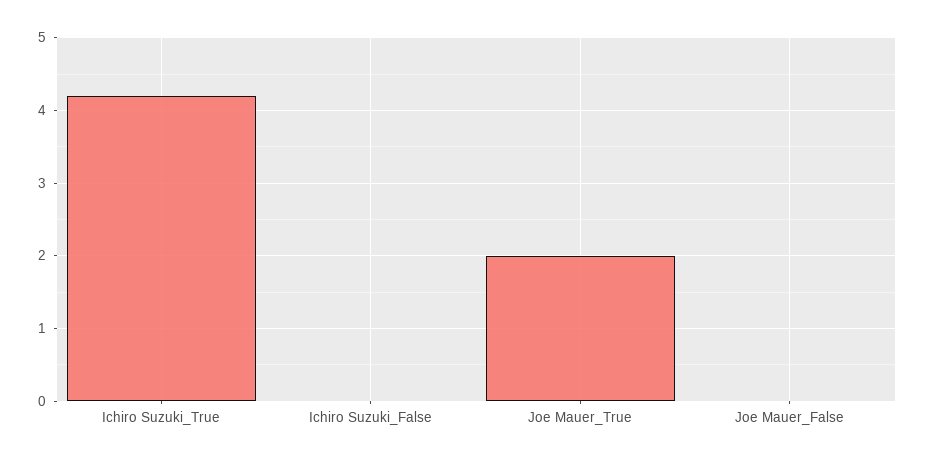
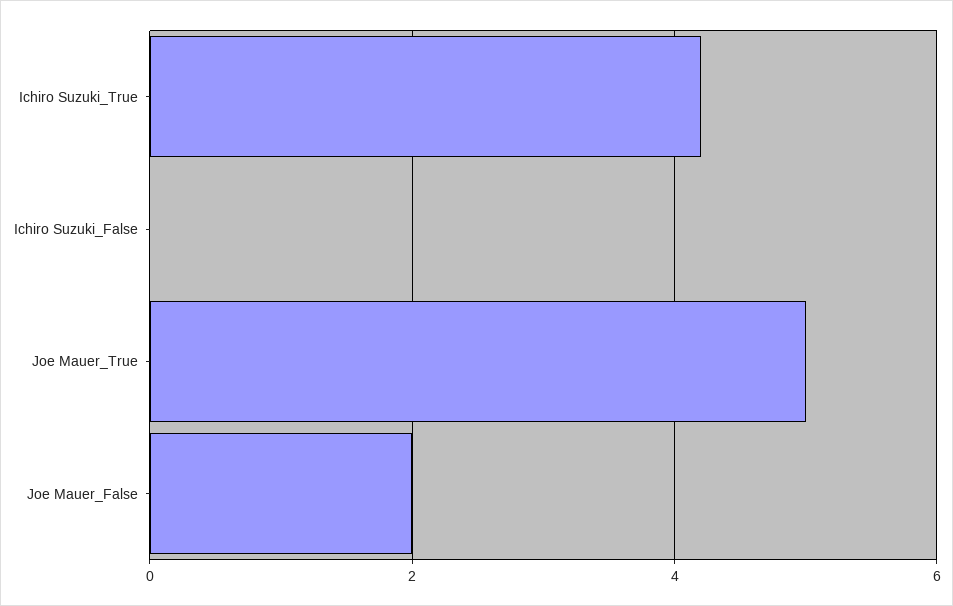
Joe Mauer_True: 2 -> 5
Joe Mauer_False: 0 -> 2

